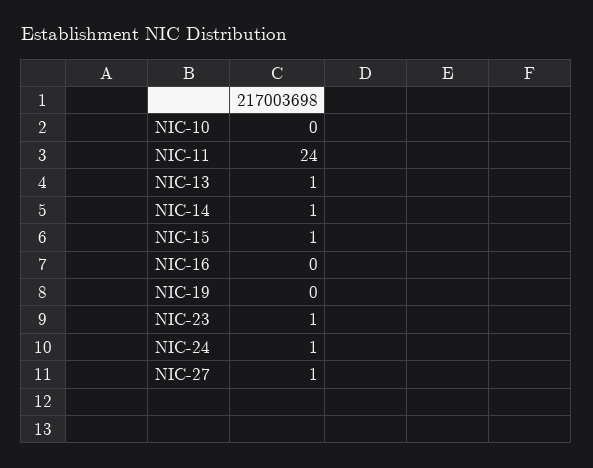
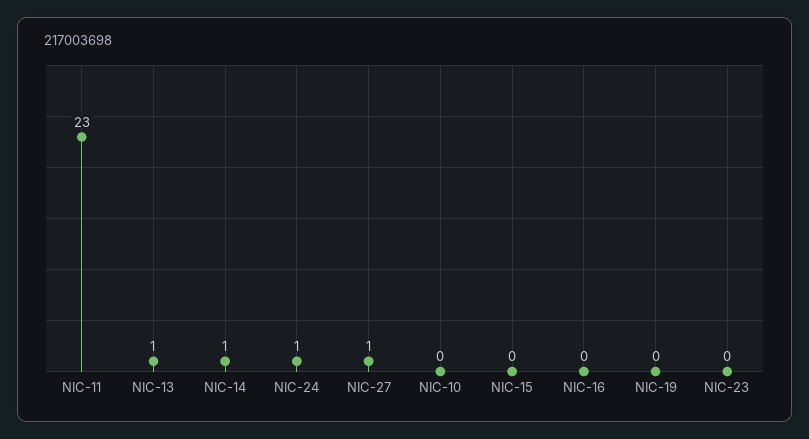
NIC-11: 24 -> 23
NIC-15: 1 -> 0
NIC-23: 1 -> 0

